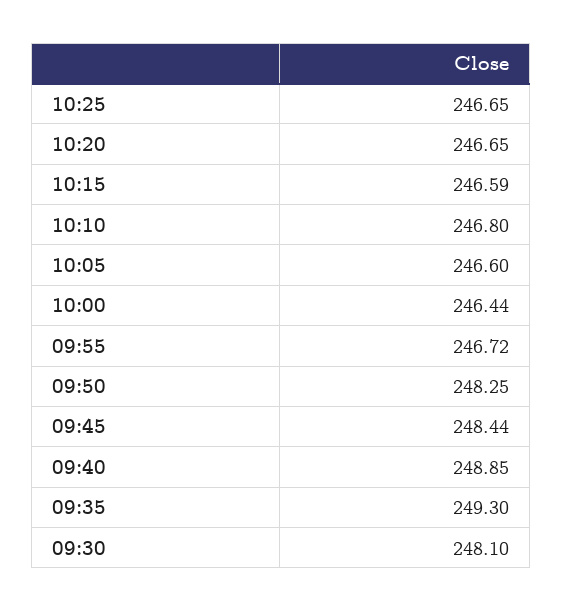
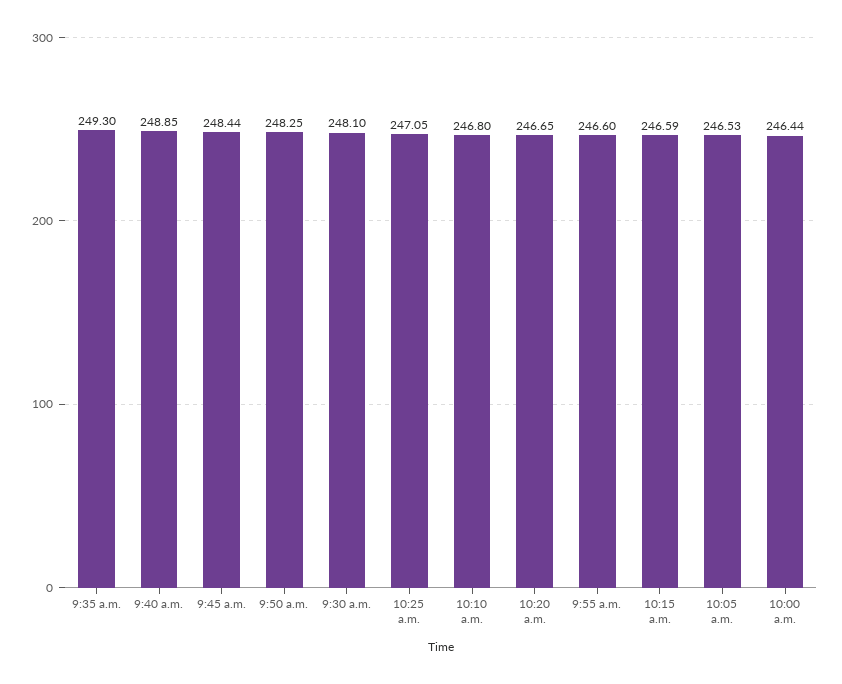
10:25: 246.65 -> 247.05
10:05: 246.6 -> 246.53
09:55: 246.72 -> 246.6

